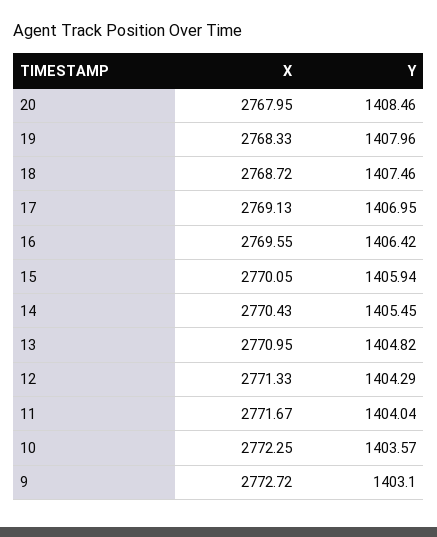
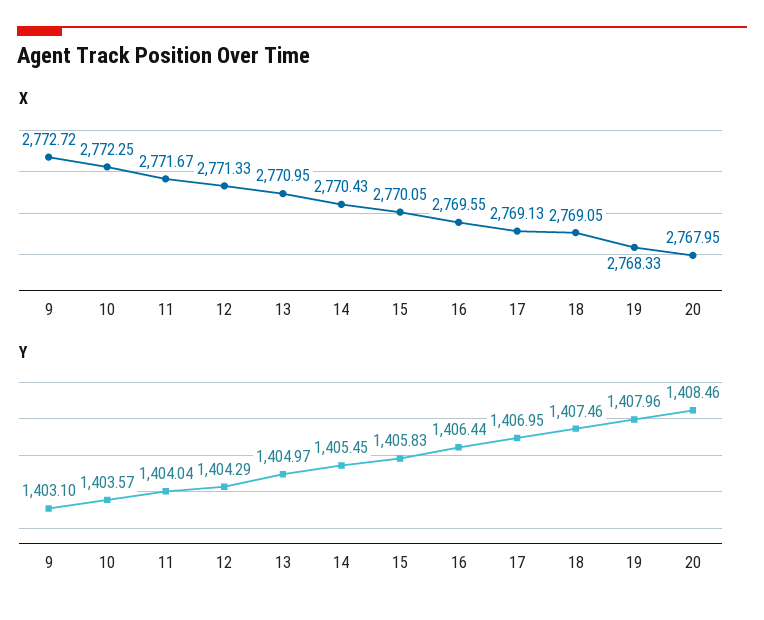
X, 18: 2768.72 -> 2769.05
Y, 16: 1406.42 -> 1406.44
Y, 15: 1405.94 -> 1405.83
Y, 13: 1404.82 -> 1404.97

